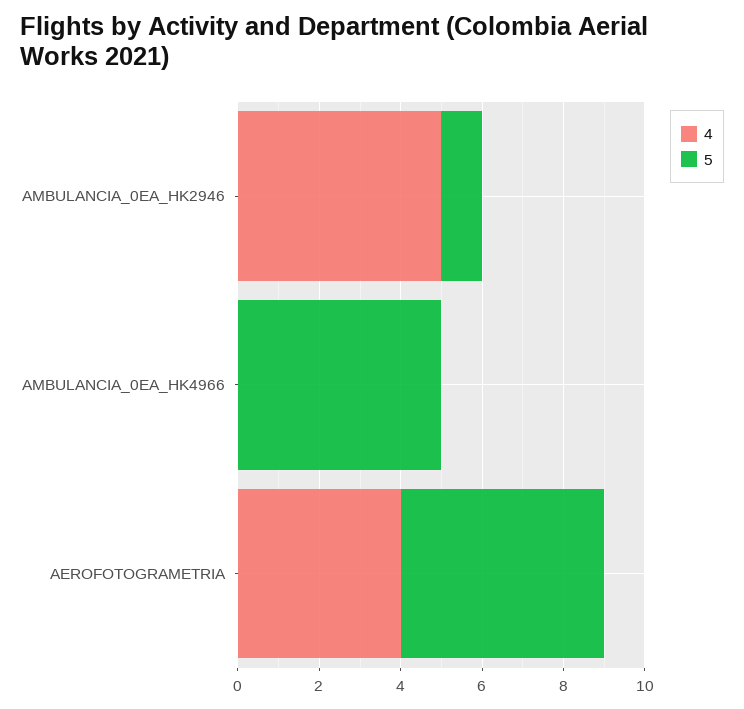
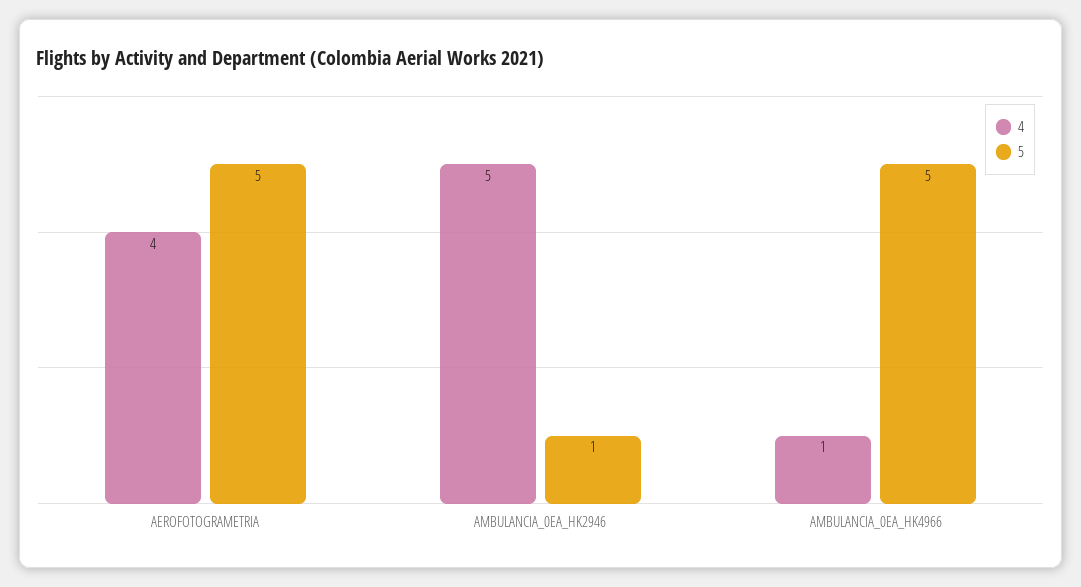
4, AMBULANCIA_0EA_HK4966: 0 -> 1

